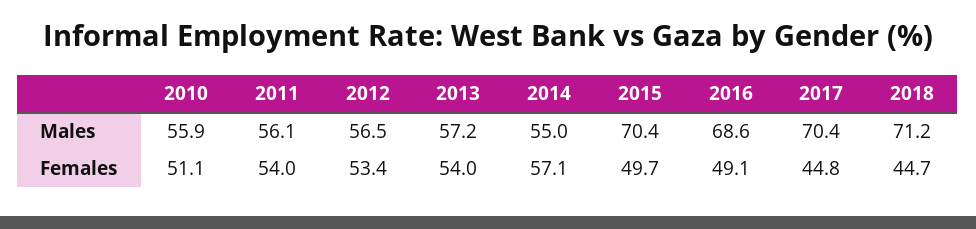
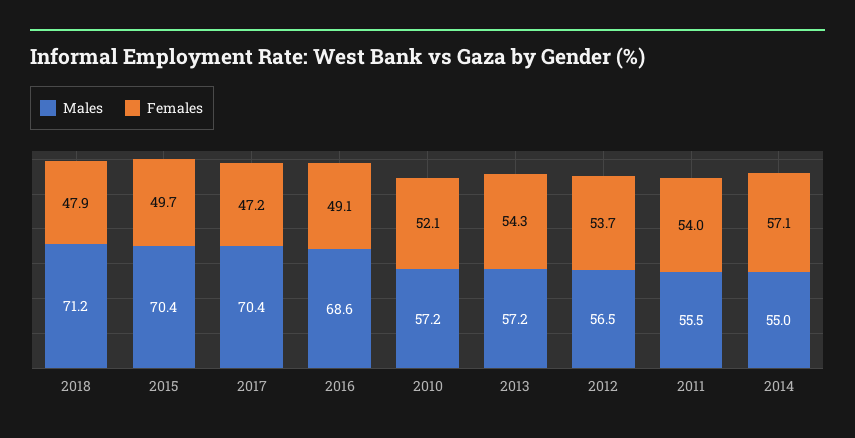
Males, 2010: 55.9 -> 57.2
Males, 2011: 56.1 -> 55.5
Females, 2010: 51.1 -> 52.1
Females, 2012: 53.4 -> 53.7
Females, 2013: 54 -> 54.3
Females, 2017: 44.8 -> 47.2
Females, 2018: 44.7 -> 47.9

